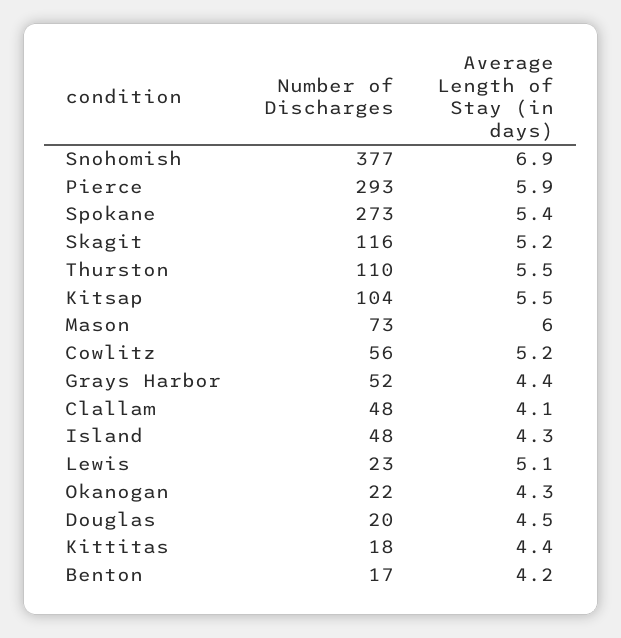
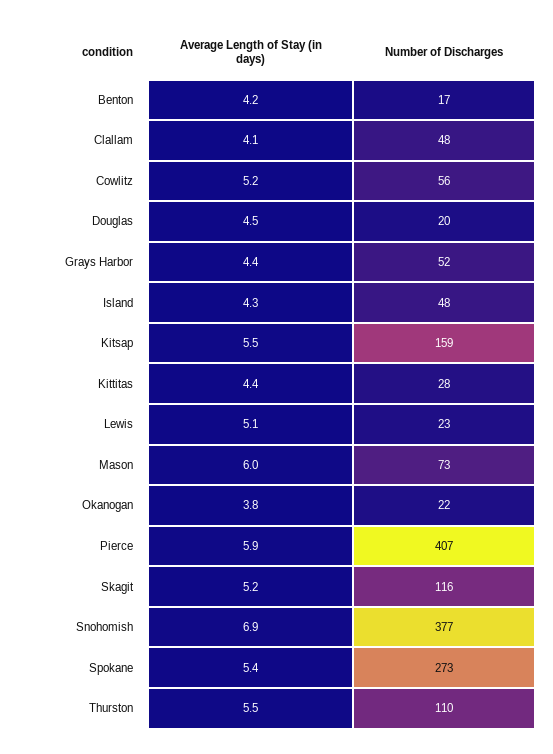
Number of Discharges, Pierce: 293 -> 407
Number of Discharges, Kitsap: 104 -> 159
Average Length of Stay (in days), Okanogan: 4.3 -> 3.8
Number of Discharges, Kittitas: 18 -> 28

